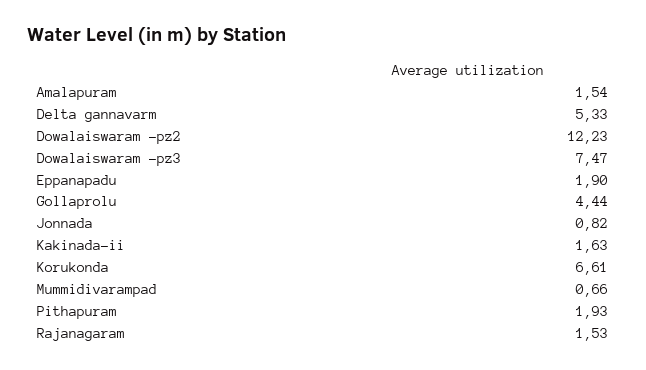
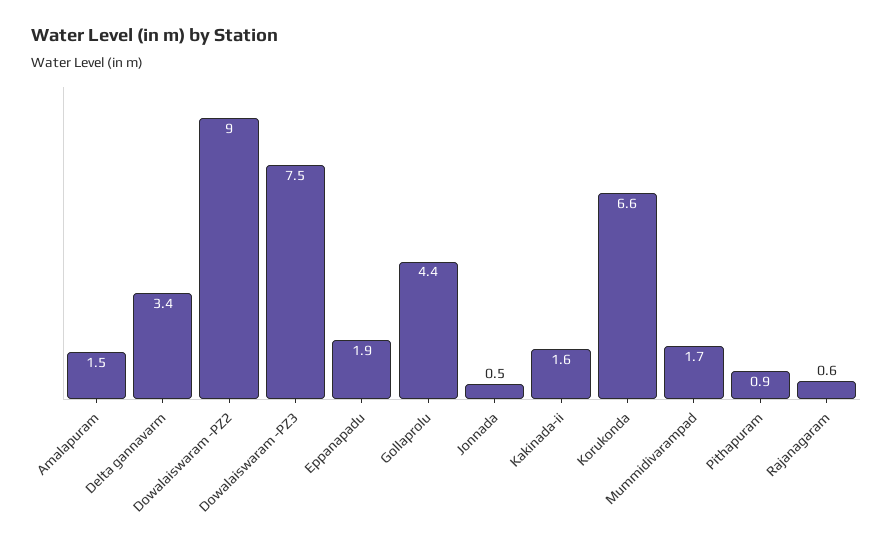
Delta gannavarm: 5.33 -> 3.4
Dowalaiswaram -pz2: 12.23 -> 9
Jonnada: 0.82 -> 0.5
Mummidivarampad: 0.66 -> 1.7
Pithapuram: 1.93 -> 0.9
Rajanagaram: 1.53 -> 0.6

